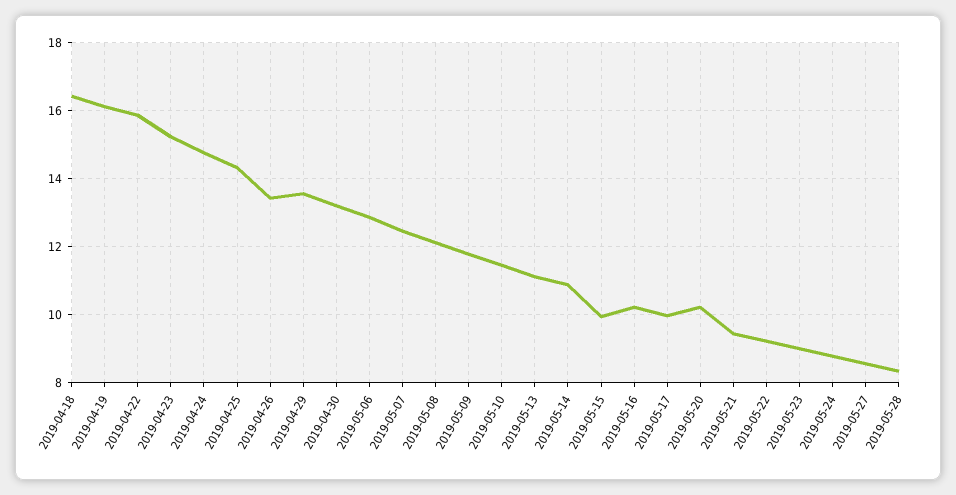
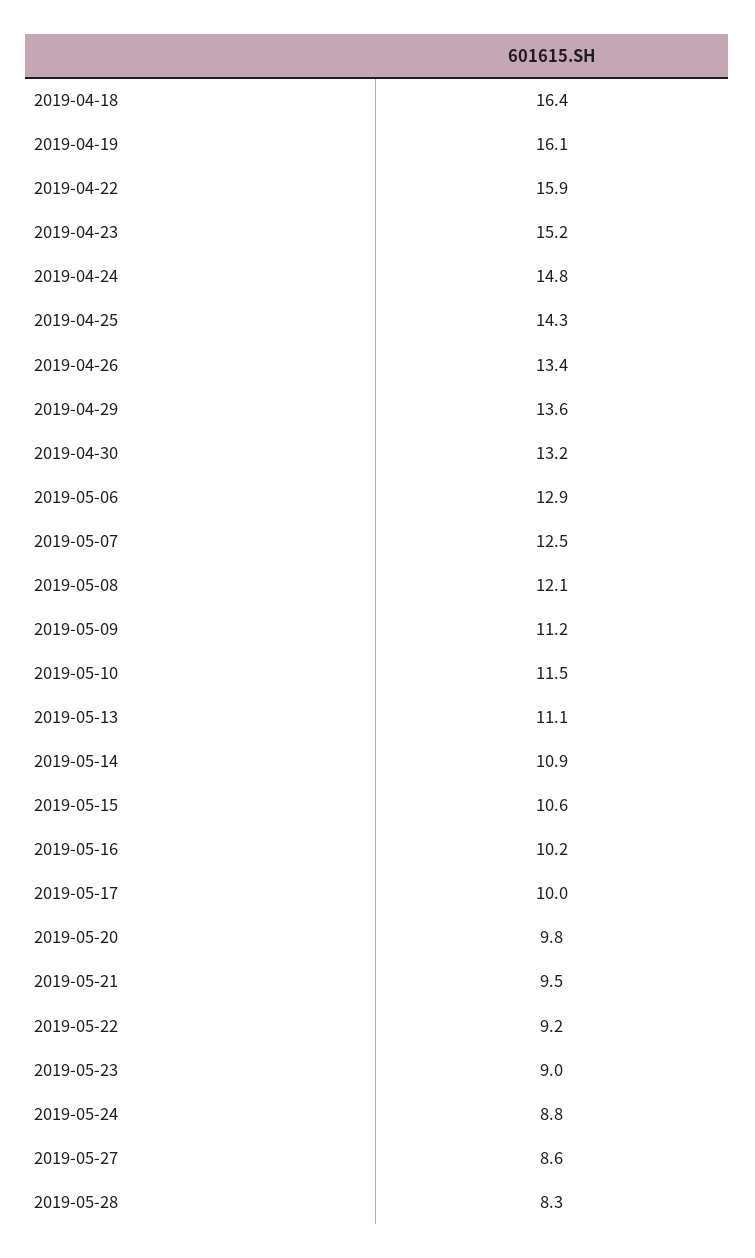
2019-05-09: 11.8 -> 11.2
2019-05-15: 10 -> 10.6
2019-05-20: 10.2 -> 9.8

